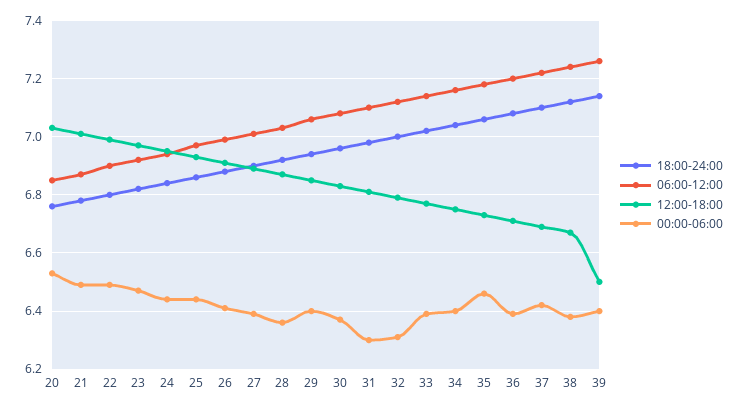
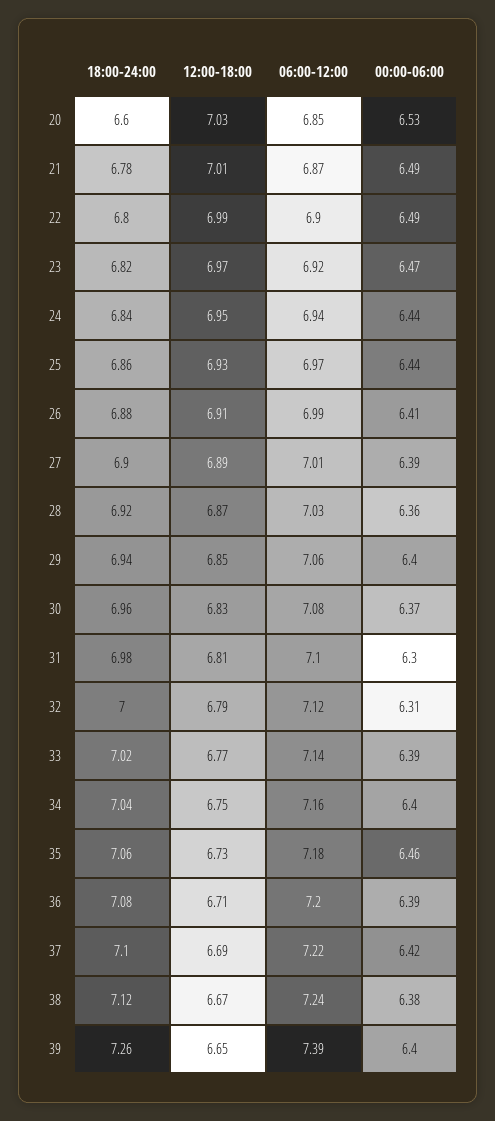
18:00-24:00, 20: 6.75 -> 6.6
18:00-24:00, 39: 7.15 -> 7.26
06:00-12:00, 39: 7.25 -> 7.39
12:00-18:00, 39: 6.5 -> 6.65

